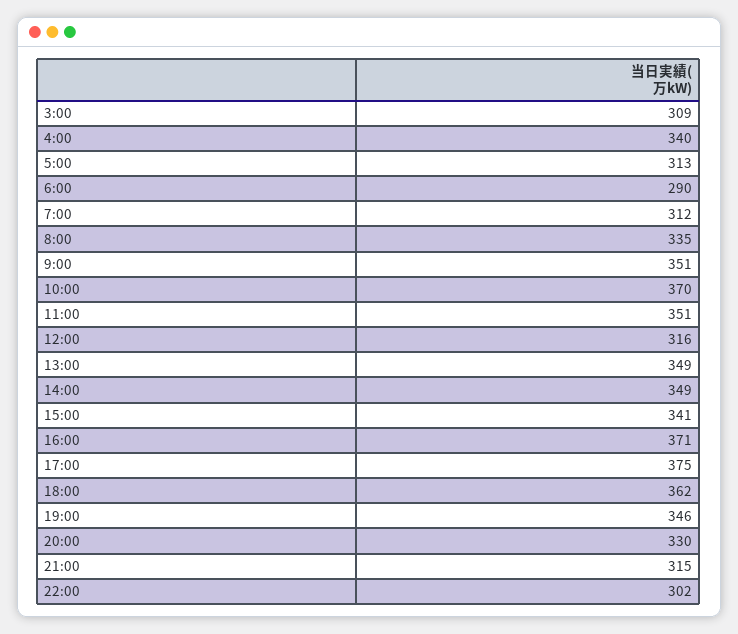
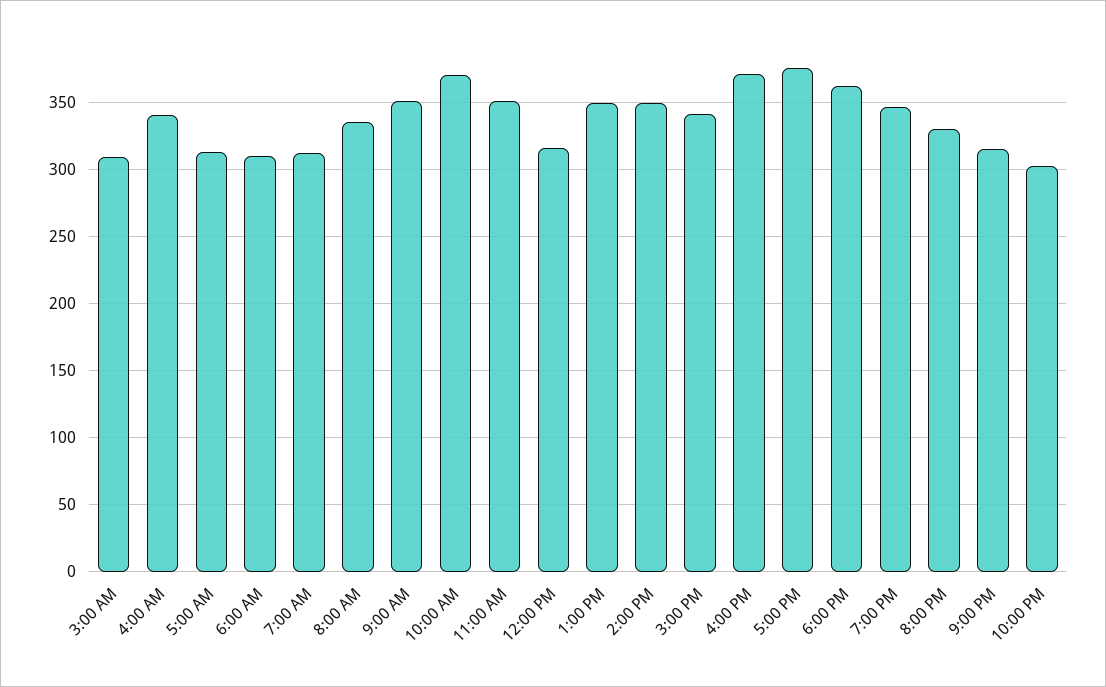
6:00: 290 -> 310

